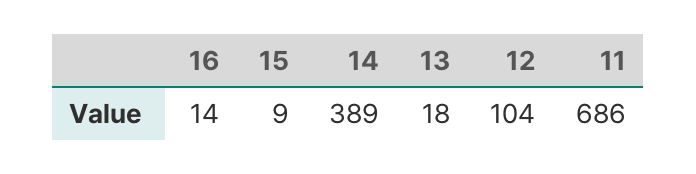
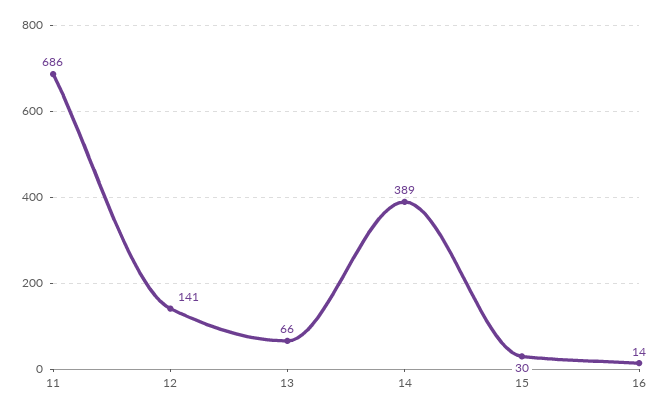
15: 9 -> 30
13: 18 -> 66
12: 104 -> 141

